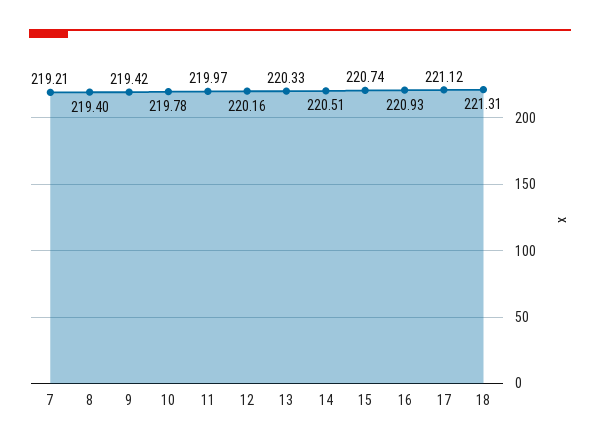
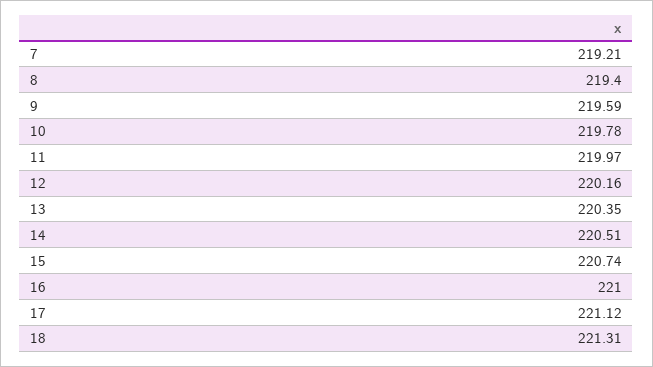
9: 219.42 -> 219.59
13: 220.33 -> 220.35
16: 220.93 -> 221

